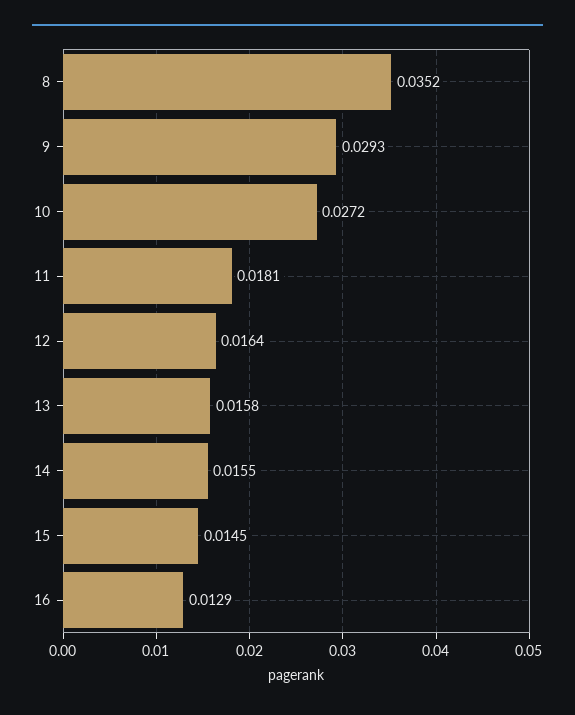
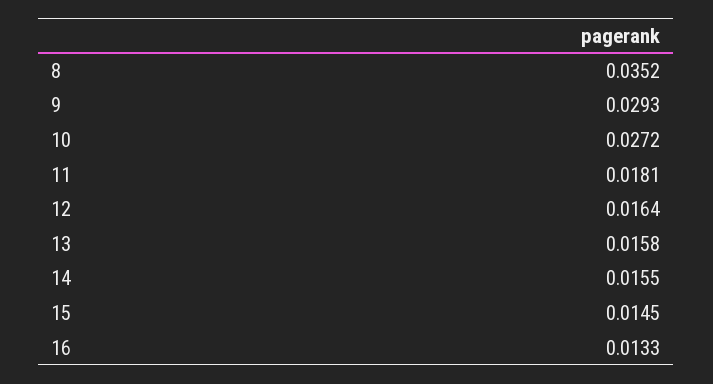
16: 0.0129 -> 0.0133

